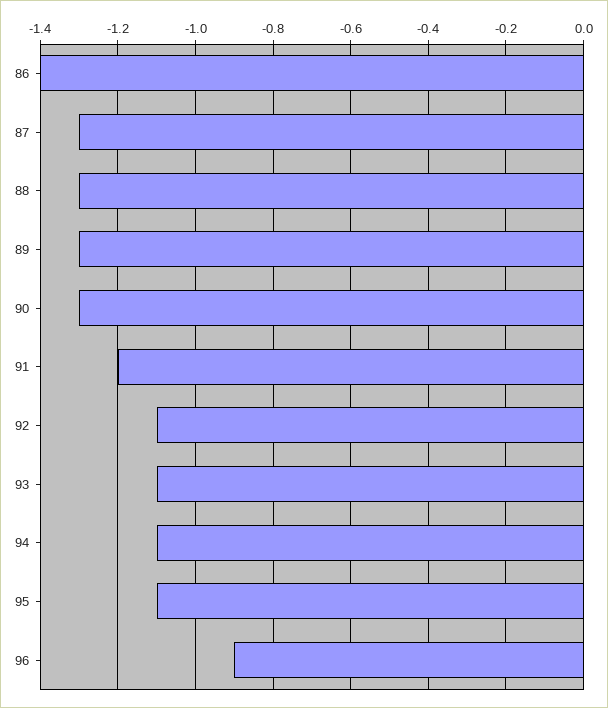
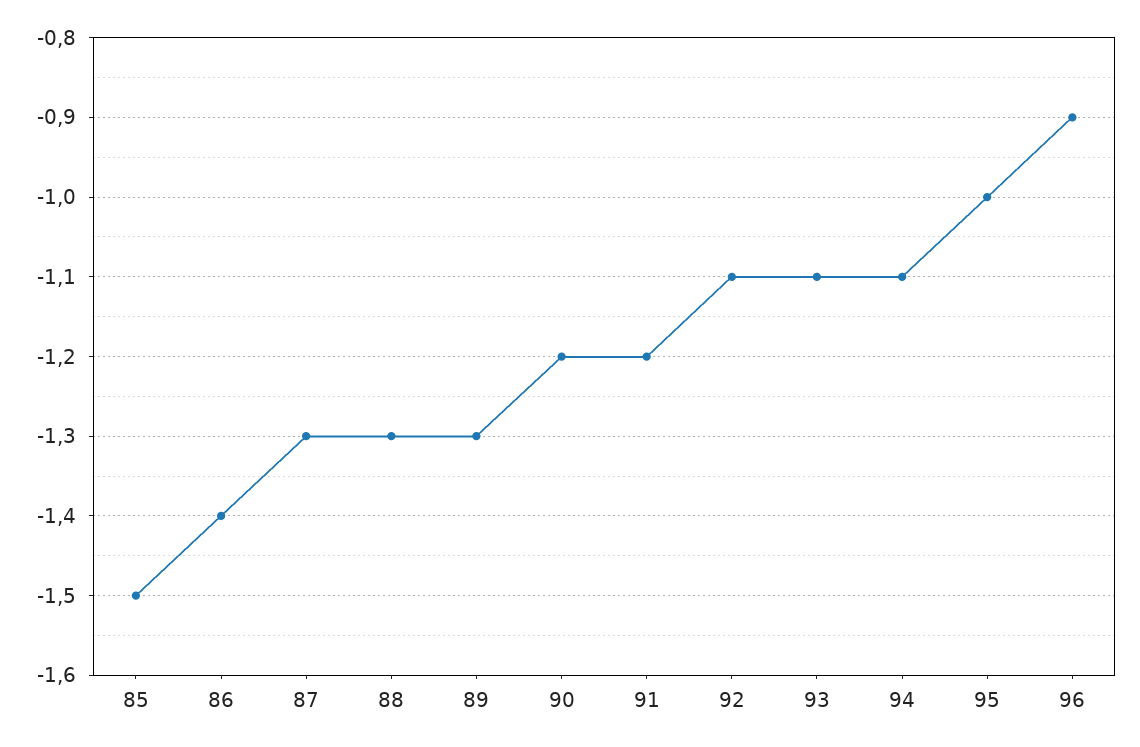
90: -1.3 -> -1.2
95: -1.1 -> -1
85: none -> -1.5

